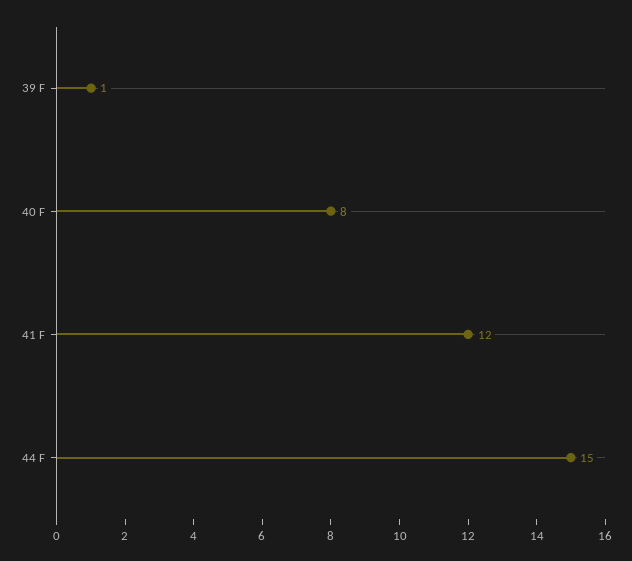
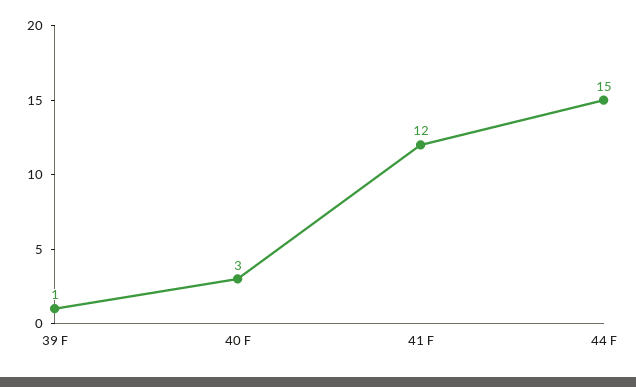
40 F: 8 -> 3

